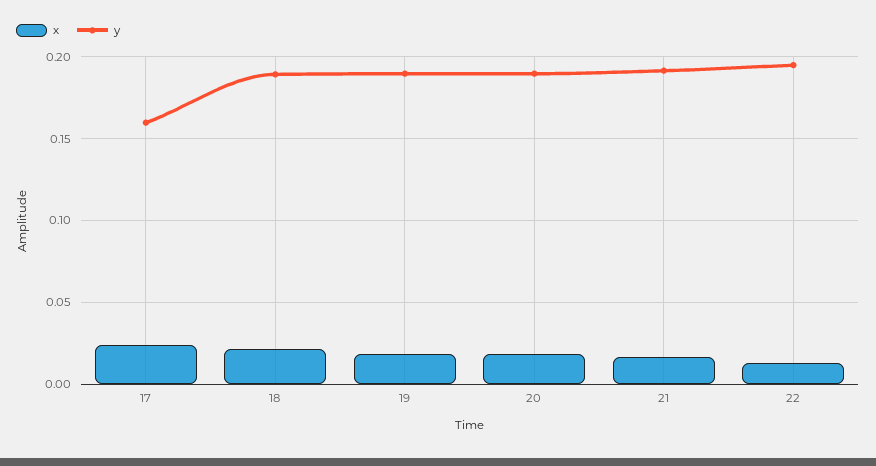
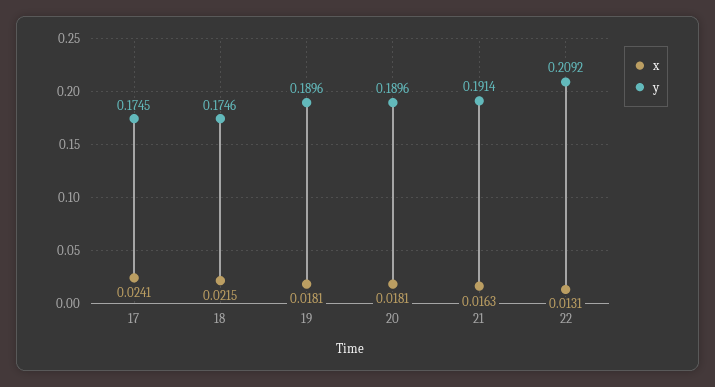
y, 17: 0.16 -> 0.1745
y, 18: 0.19 -> 0.1746
y, 22: 0.195 -> 0.2092

